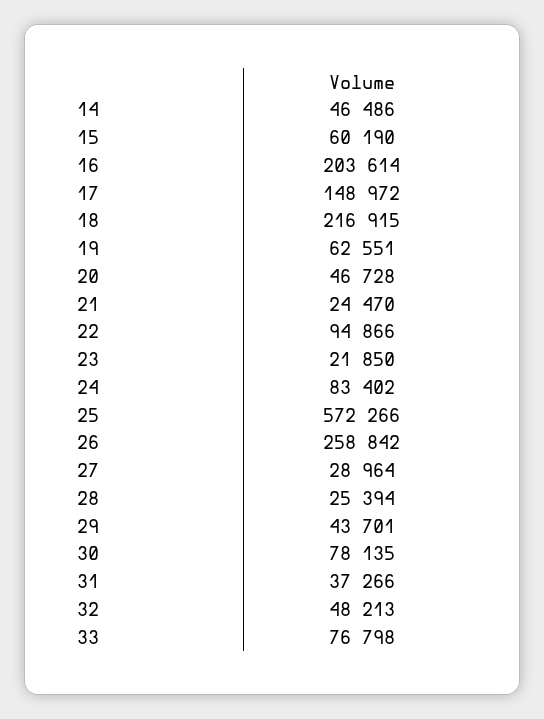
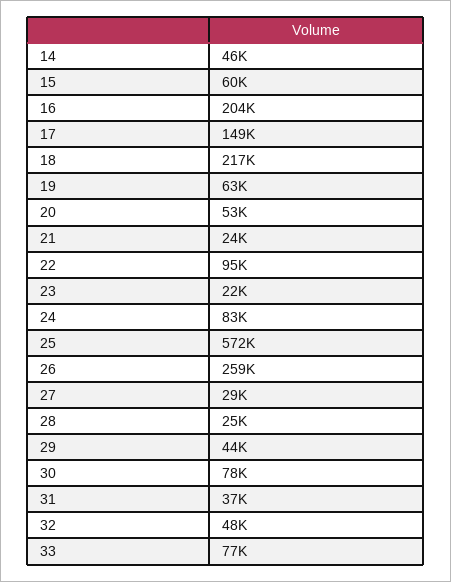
20: 46728 -> 53000

